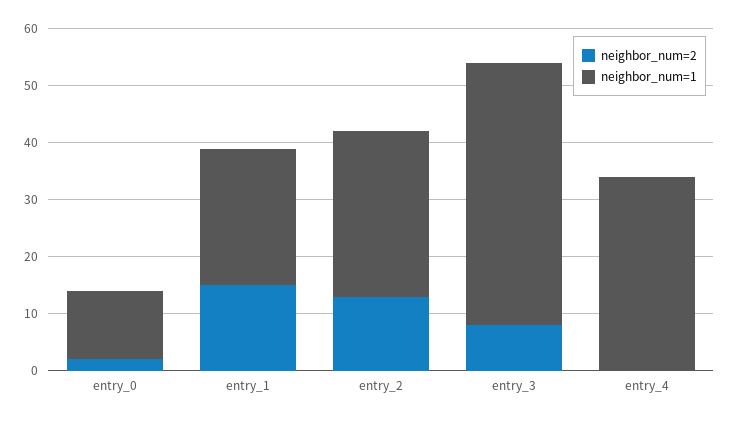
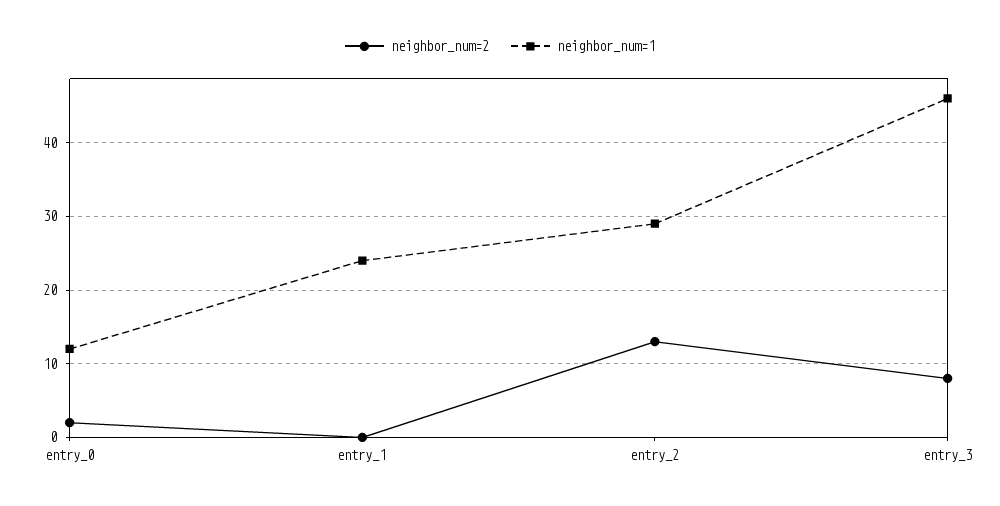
neighbor_num=2, entry_1: 15 -> 0
neighbor_num=2, entry_4: 0 -> none
neighbor_num=1, entry_4: 35 -> none

